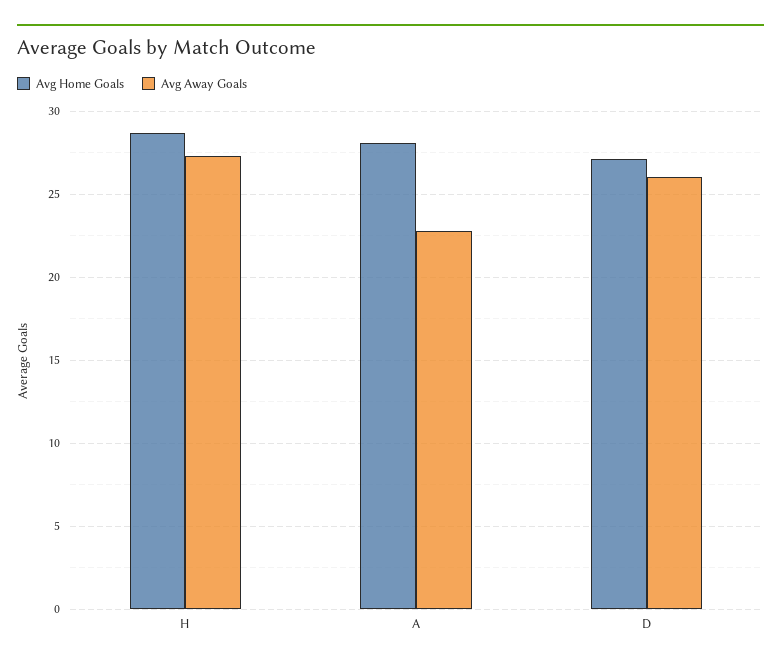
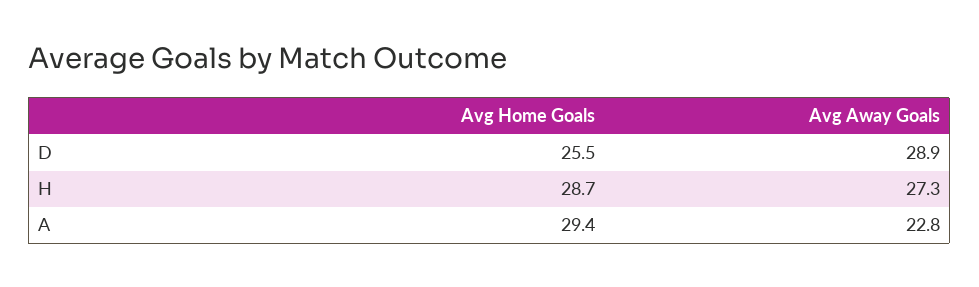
Avg Home Goals, A: 28 -> 29.4
Avg Home Goals, D: 27 -> 25.5
Avg Away Goals, D: 26 -> 28.9

